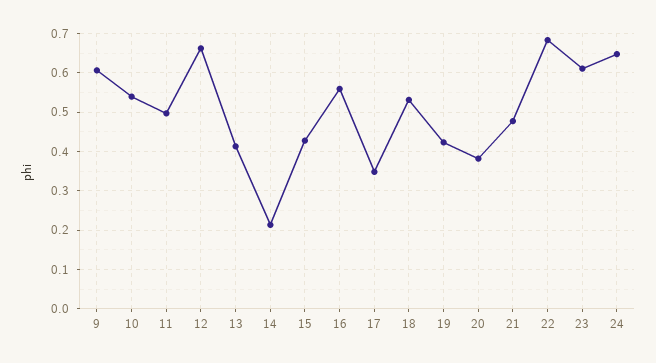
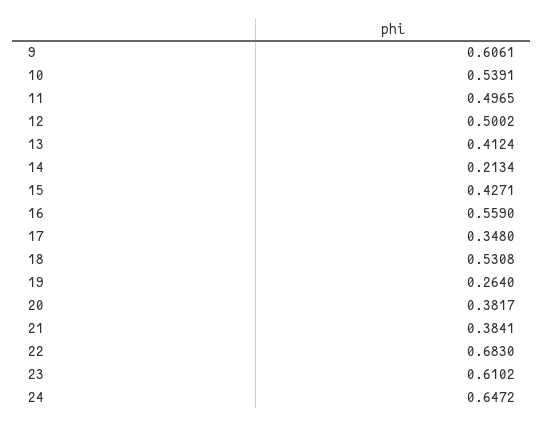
12: 0.66 -> 0.5002
19: 0.42 -> 0.264
21: 0.48 -> 0.3841

